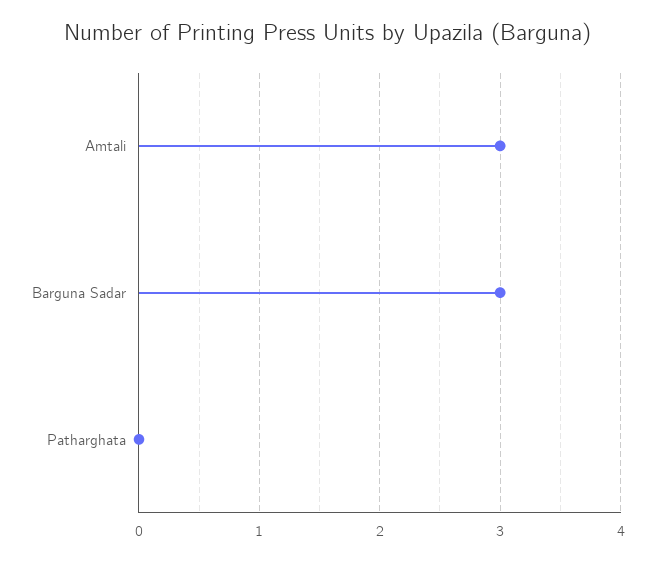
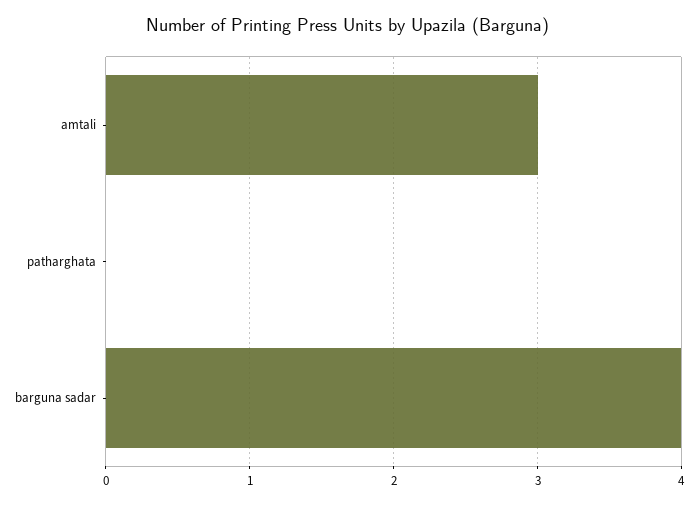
Barguna Sadar: 3 -> 4

